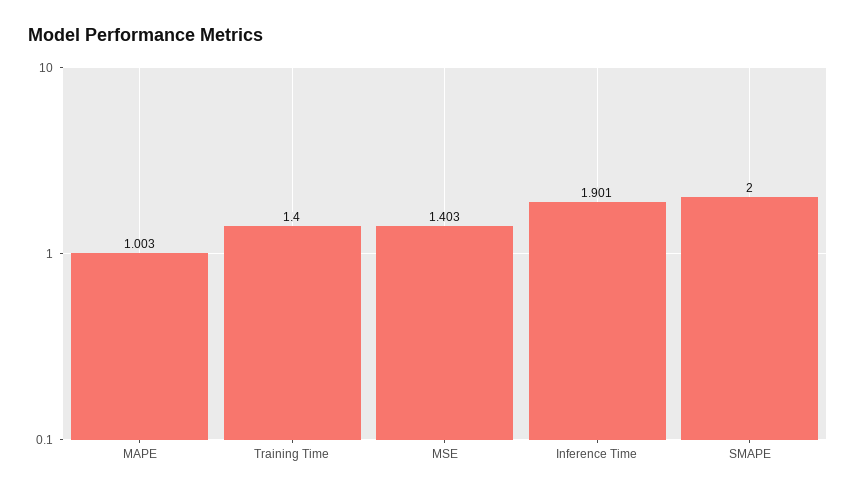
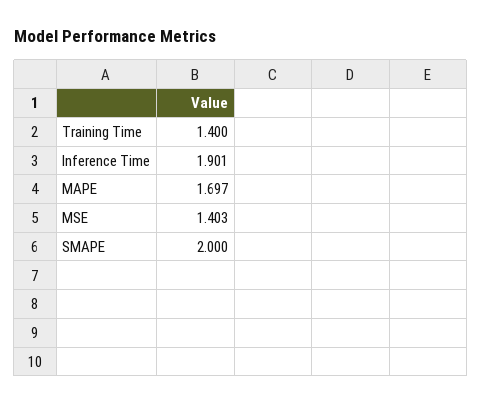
MAPE: 1.003 -> 1.697

